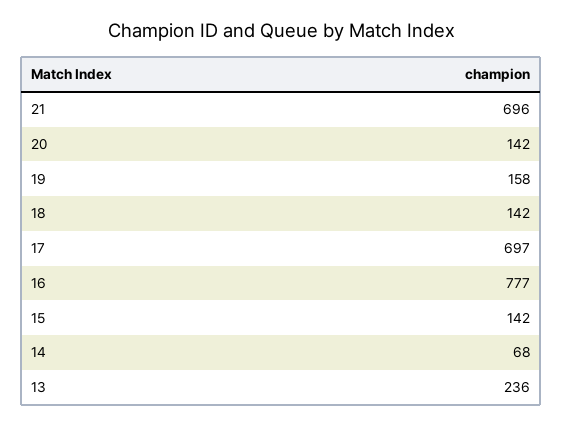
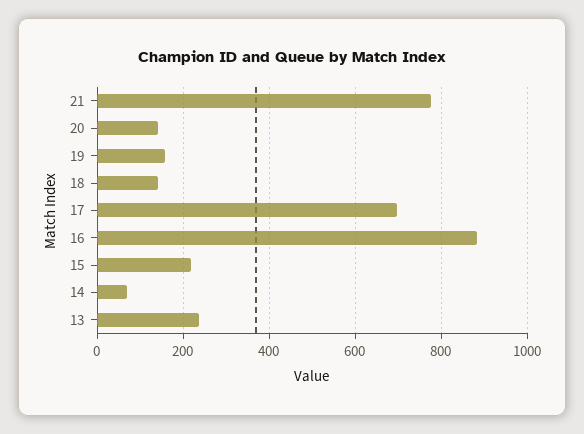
21: 696 -> 780
16: 777 -> 880
15: 142 -> 220

